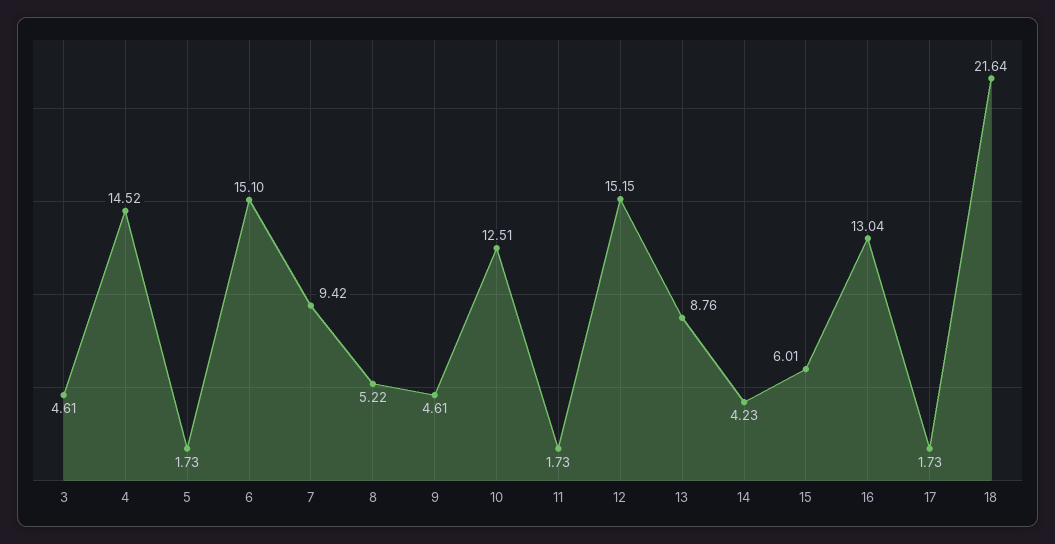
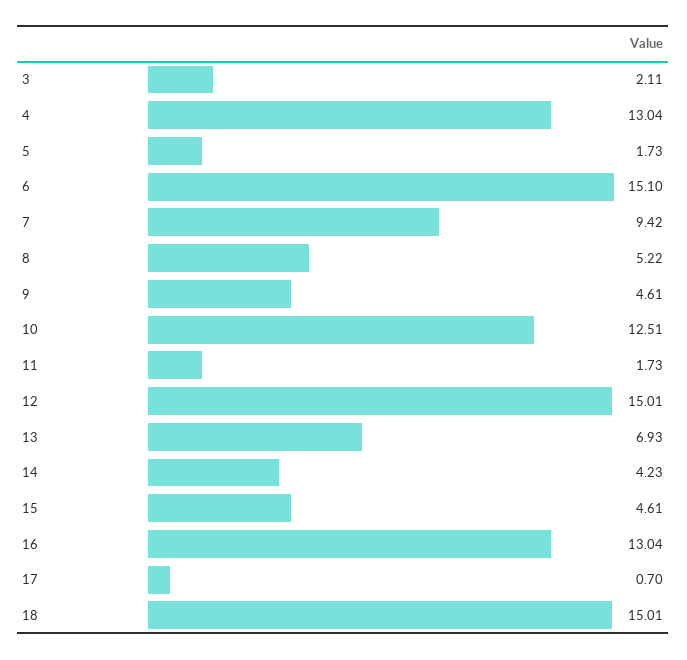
3: 4.61 -> 2.11
4: 14.52 -> 13.04
12: 15.15 -> 15.01
13: 8.76 -> 6.93
15: 6.01 -> 4.61
17: 1.73 -> 0.7
18: 21.64 -> 15.01

